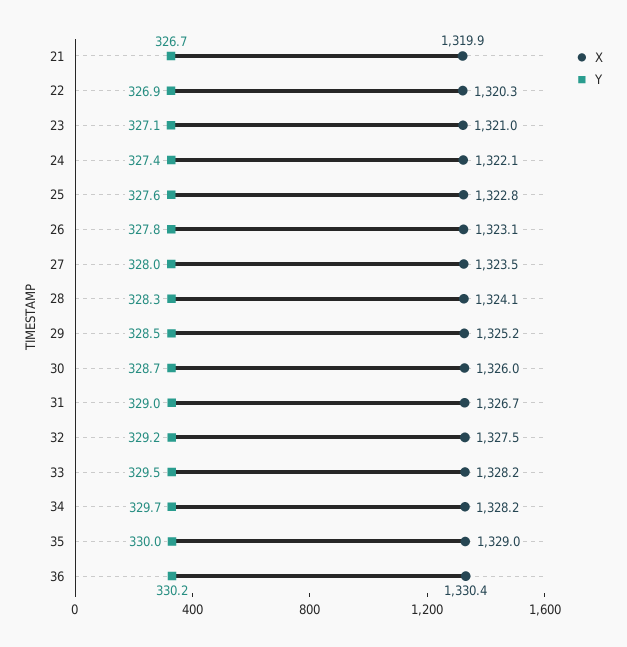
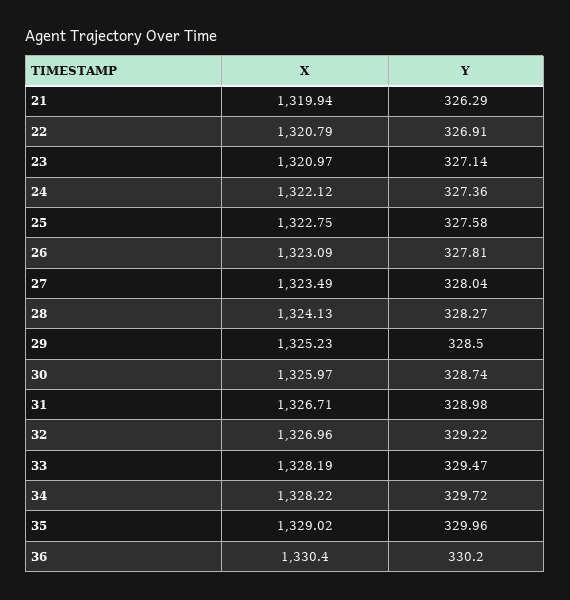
Y, 21: 326.7 -> 326.29
X, 22: 1320.3 -> 1320.79
X, 32: 1327.5 -> 1326.96

